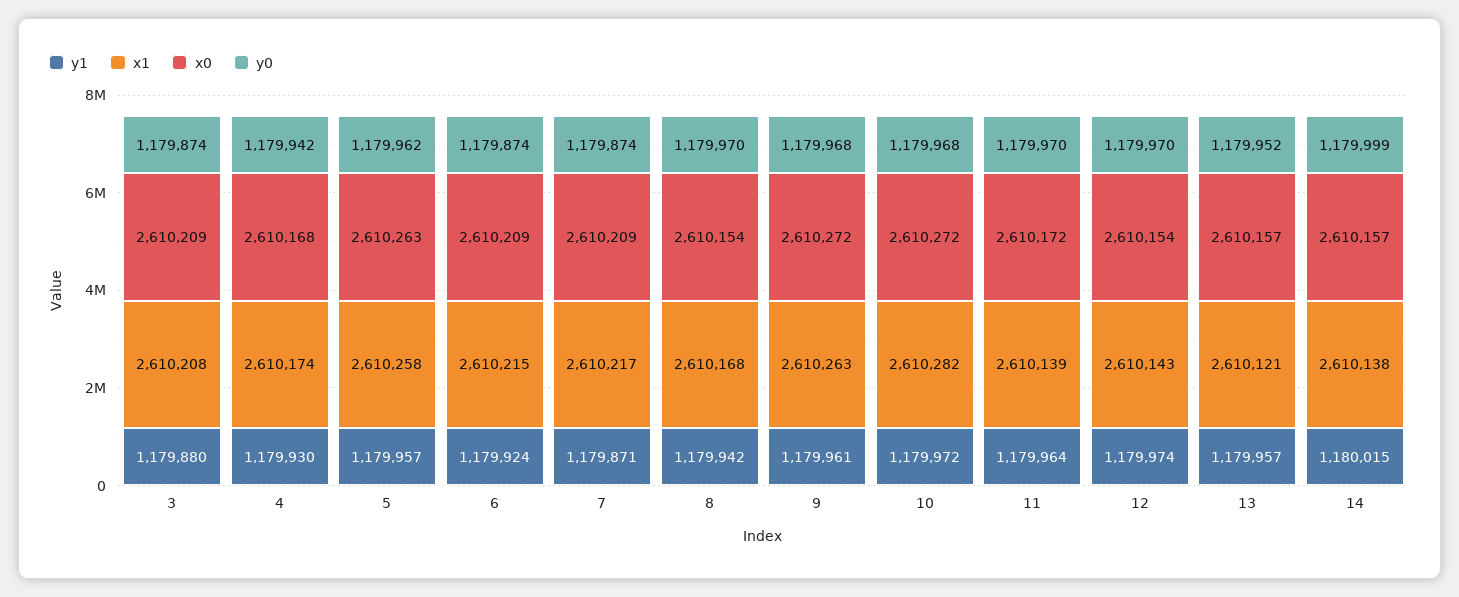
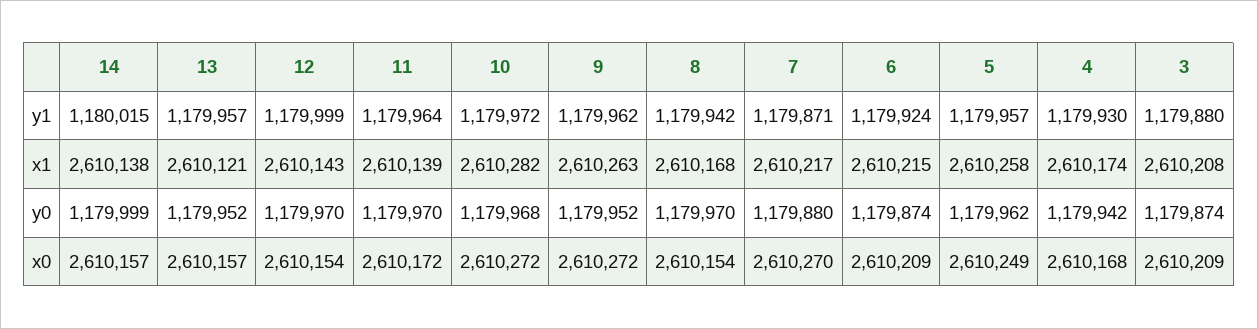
x0, 5: 2610263 -> 2610249
x0, 7: 2610209 -> 2610270
y0, 7: 1179874 -> 1179880
y1, 9: 1179961 -> 1179962
y0, 9: 1179968 -> 1179952
y1, 12: 1179974 -> 1179999

